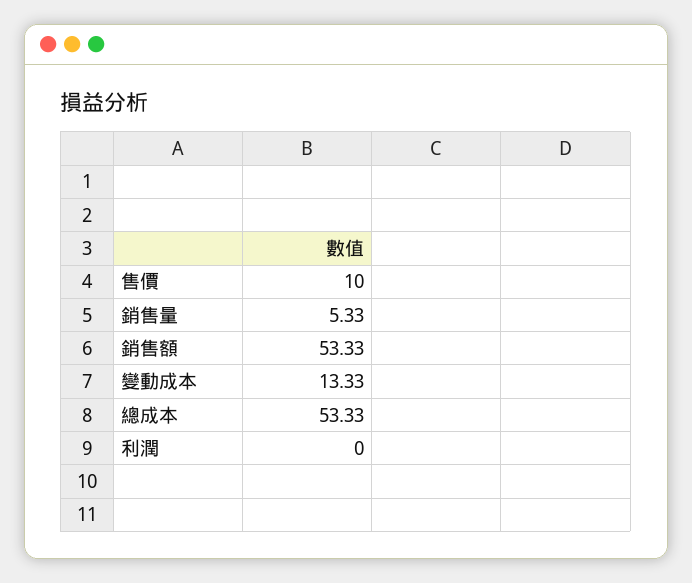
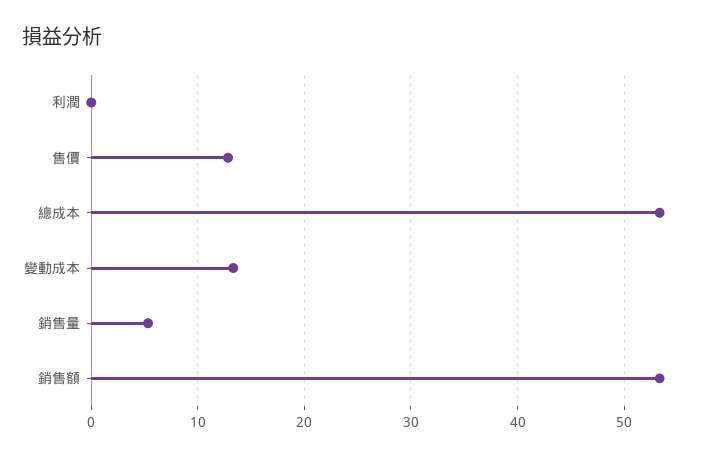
售價: 10 -> 13

